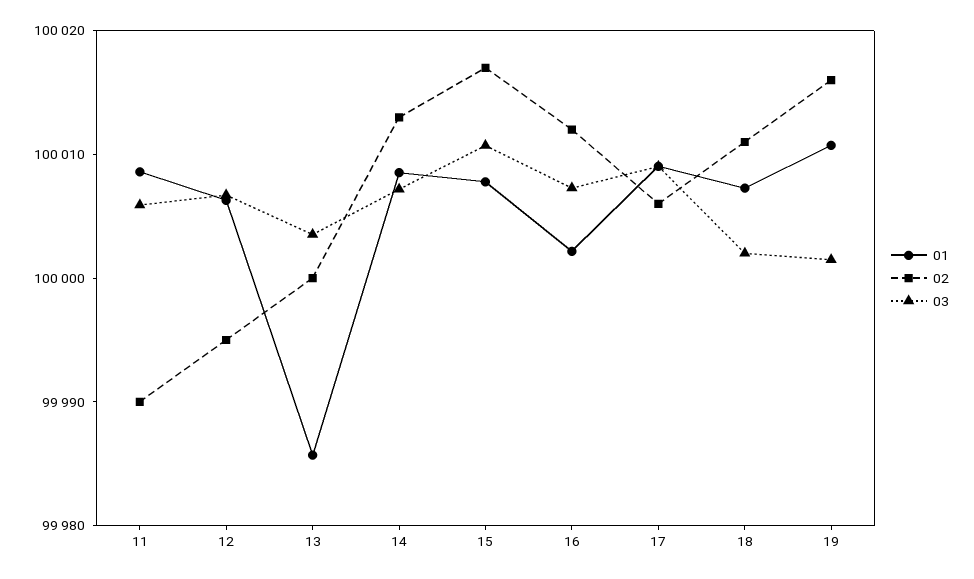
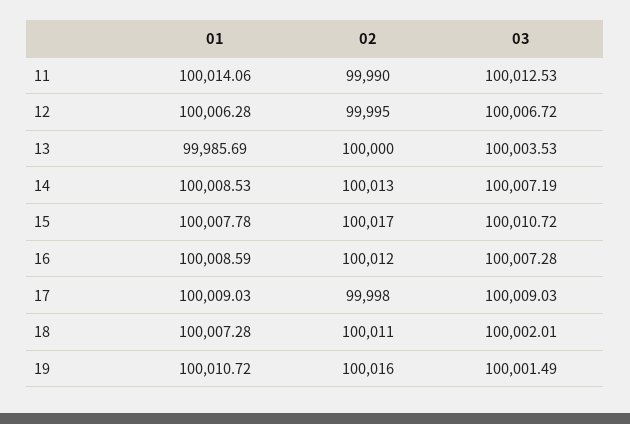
01, 11: 100008 -> 100014.06
03, 11: 100006 -> 100012.53
01, 16: 100002 -> 100008.59
02, 17: 100006 -> 99998

